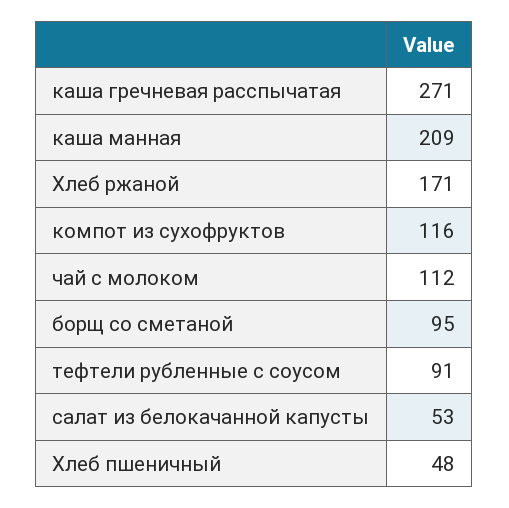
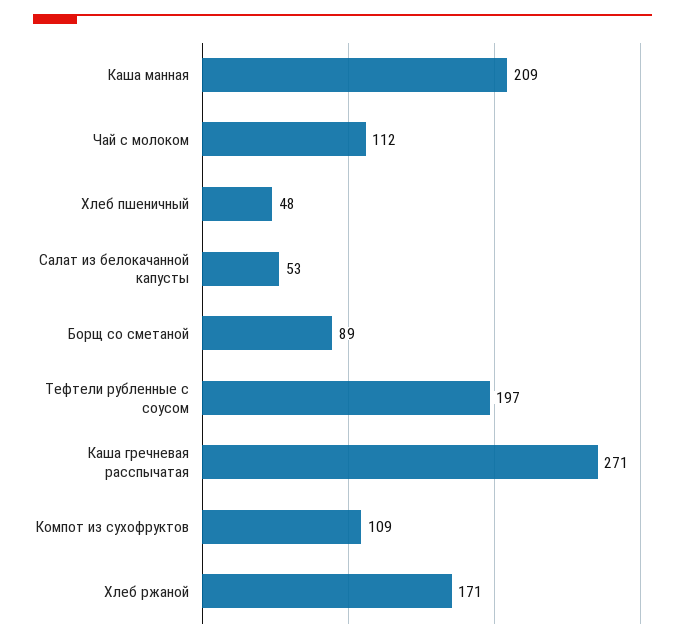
компот из сухофруктов: 116 -> 109
борщ со сметаной: 95 -> 89
тефтели рубленные с соусом: 91 -> 197

